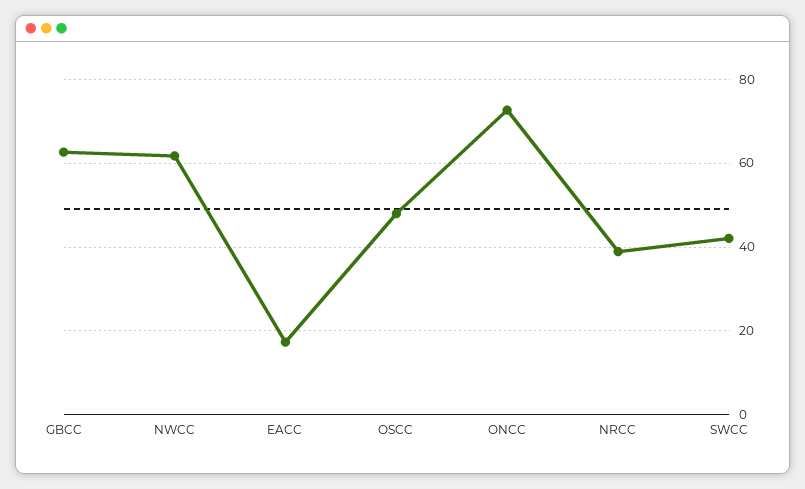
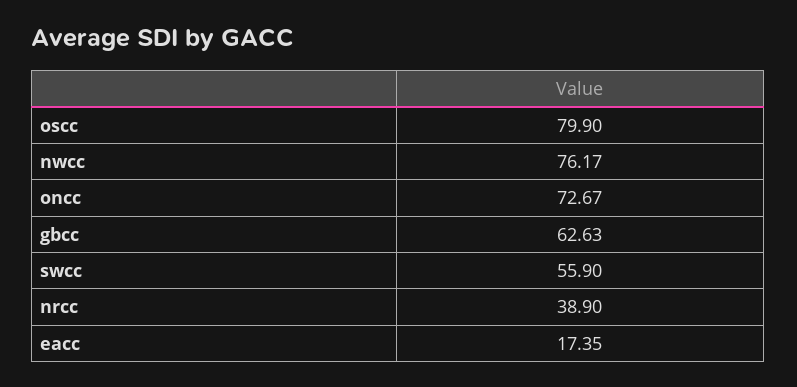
NWCC: 62 -> 76.17
OSCC: 48 -> 79.9
SWCC: 42 -> 55.9

